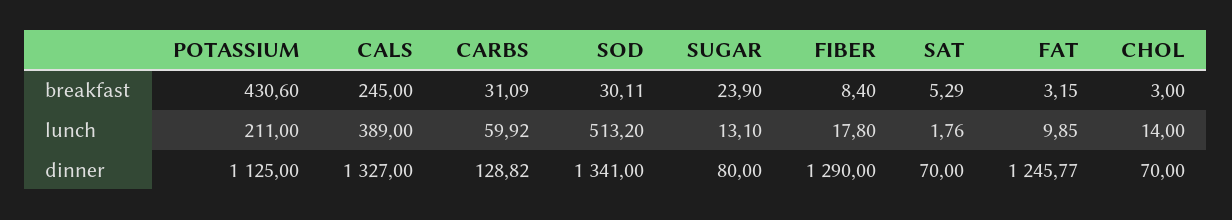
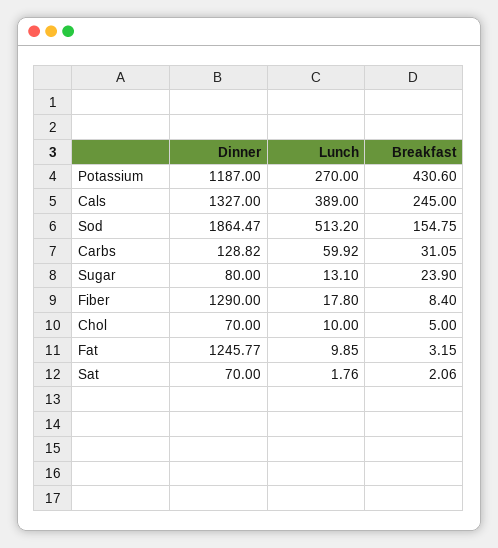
CARBS, breakfast: 31.09 -> 31.05
SOD, breakfast: 30.11 -> 154.75
SAT, breakfast: 5.29 -> 2.06
CHOL, breakfast: 3 -> 5
POTASSIUM, lunch: 211 -> 270
CHOL, lunch: 14 -> 10
POTASSIUM, dinner: 1125 -> 1187
SOD, dinner: 1341 -> 1864.47

